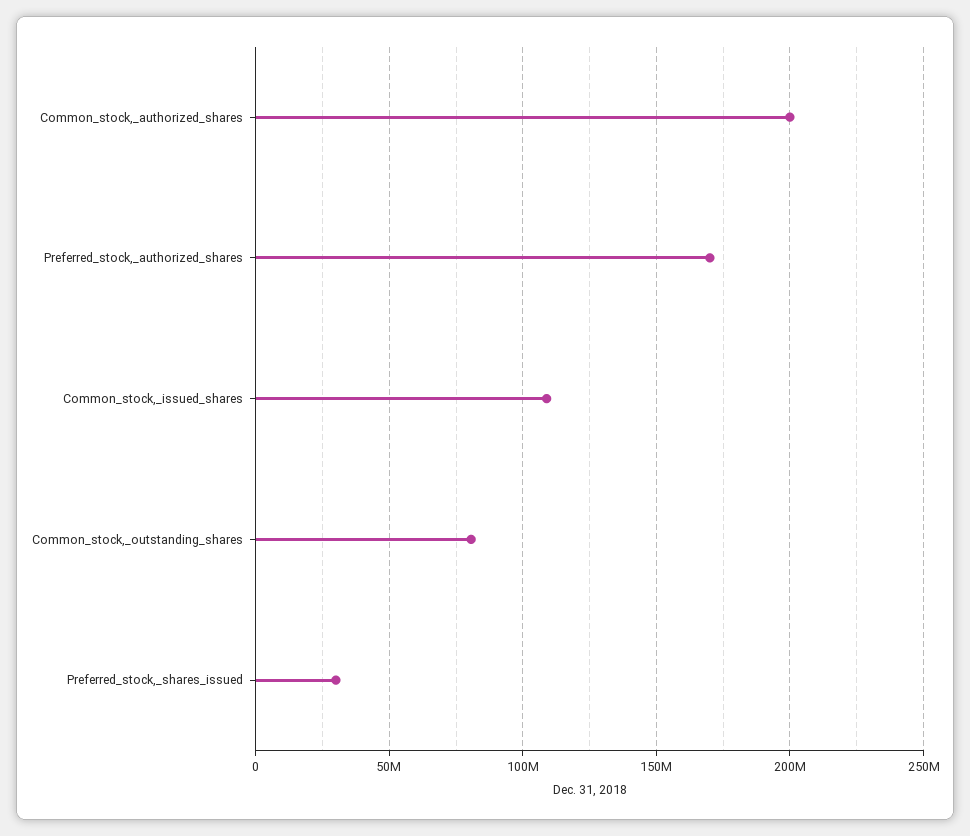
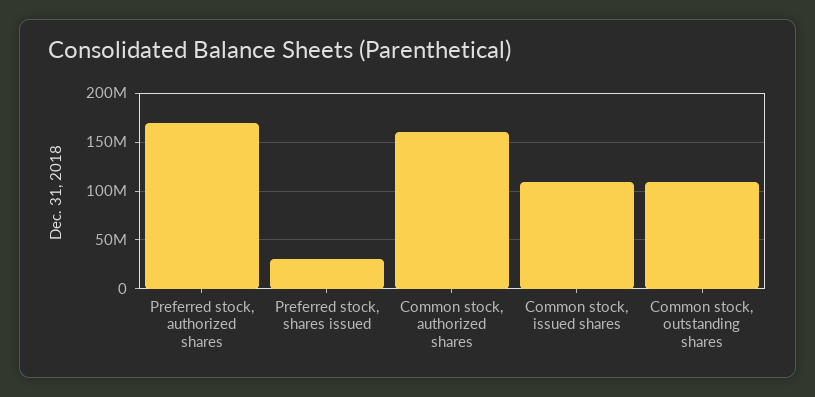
Common_stock,_authorized_shares: 200000000 -> 160000000
Common_stock,_outstanding_shares: 80000000 -> 110000000

